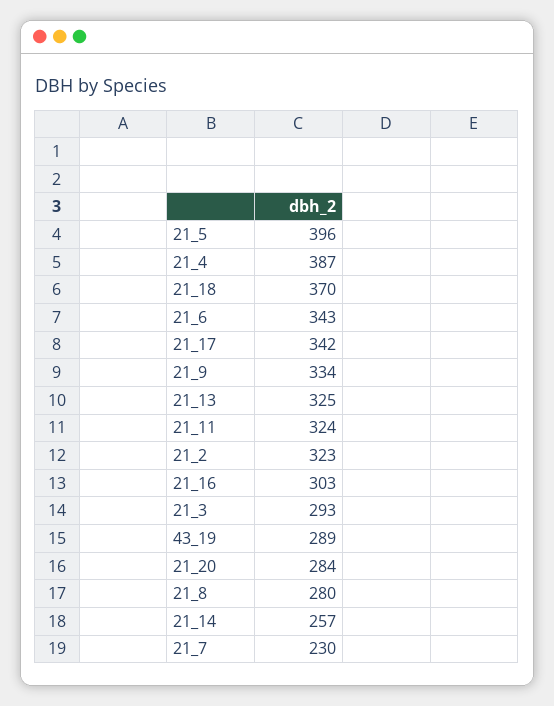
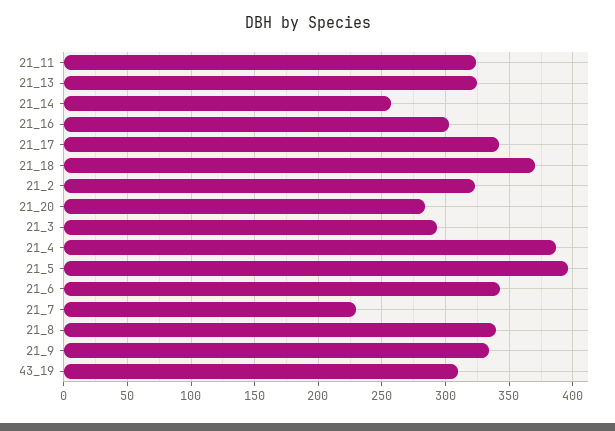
43_19: 289 -> 310
21_8: 280 -> 340

